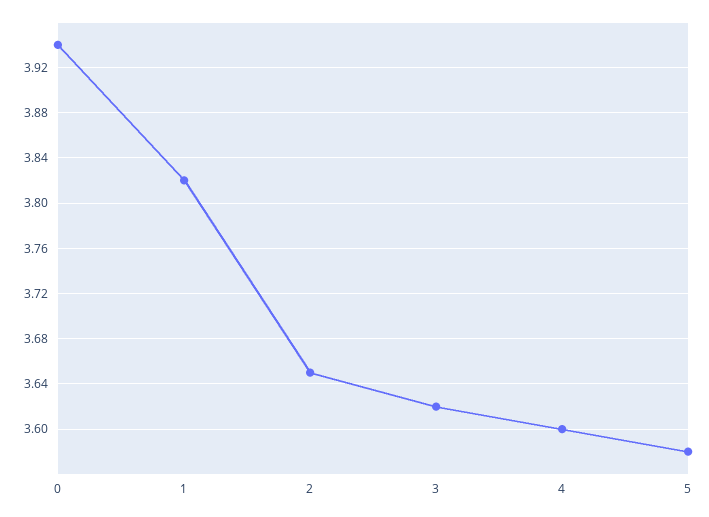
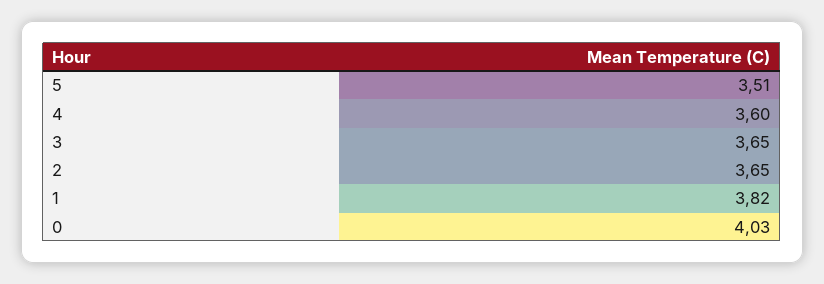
0: 3.94 -> 4.03
3: 3.62 -> 3.65
5: 3.58 -> 3.51

